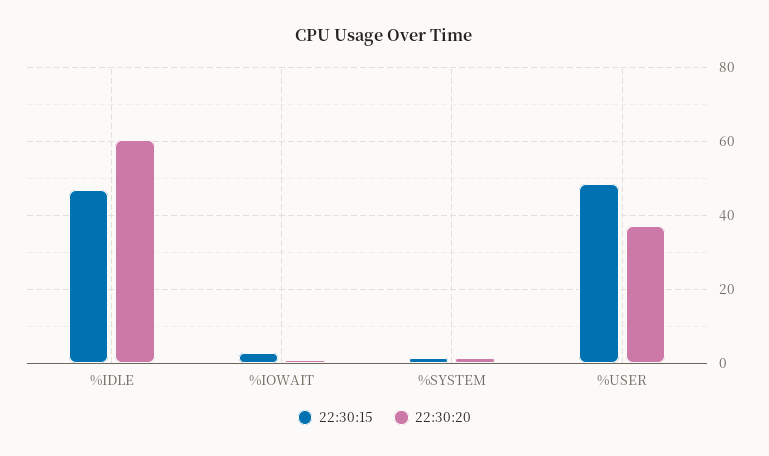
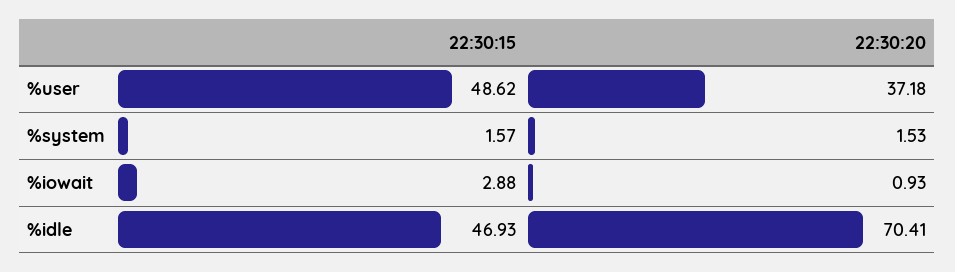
22:30:20, %IDLE: 60 -> 70.41

